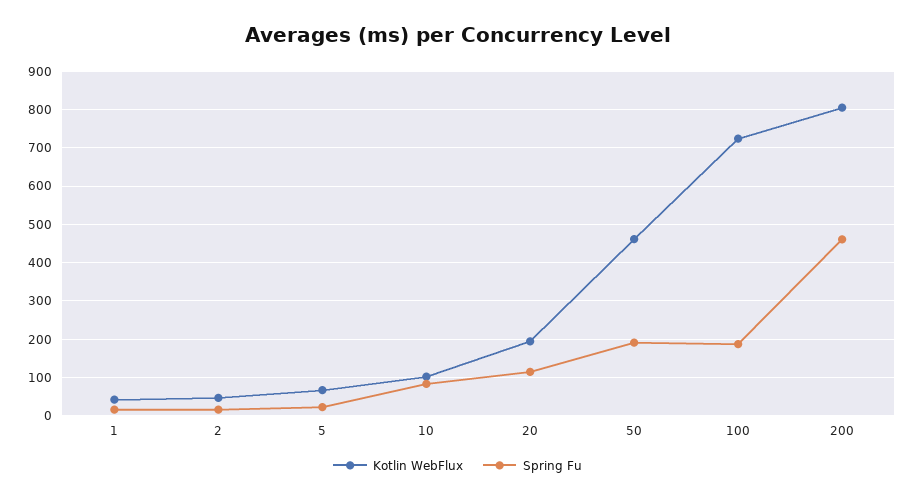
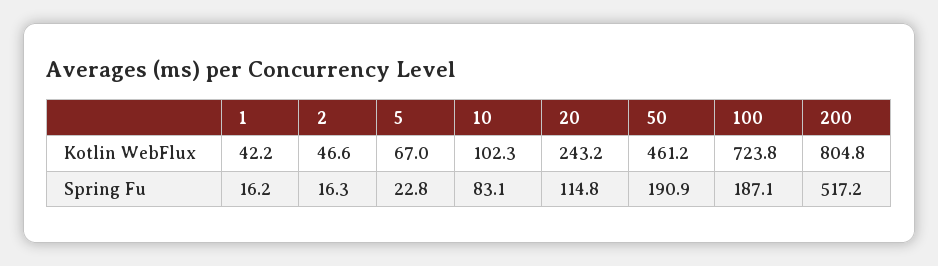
Kotlin WebFlux, 20: 200 -> 243.2
Spring Fu, 200: 460 -> 517.2

